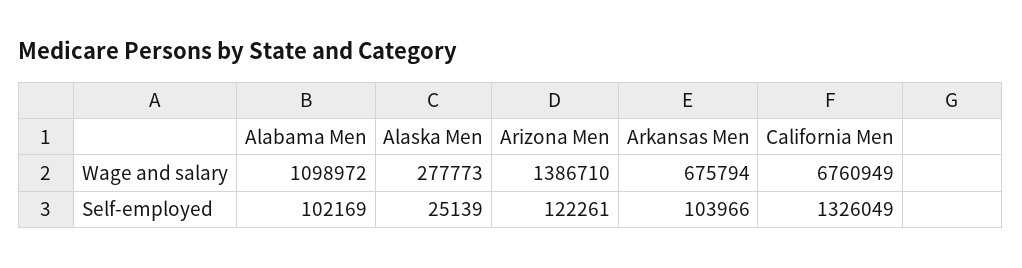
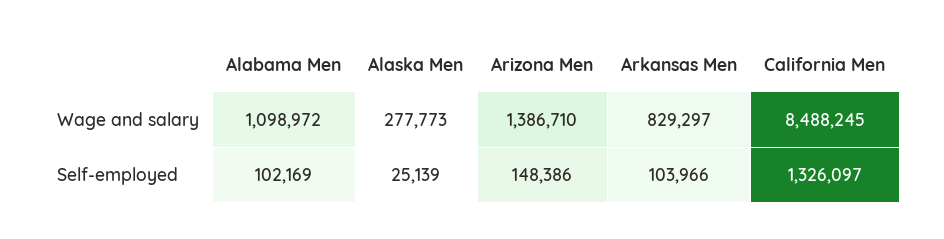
Arkansas Men, Wage and salary: 675794 -> 829297
California Men, Wage and salary: 6760949 -> 8488245
Arizona Men, Self-employed: 122261 -> 148386
California Men, Self-employed: 1326049 -> 1326097

